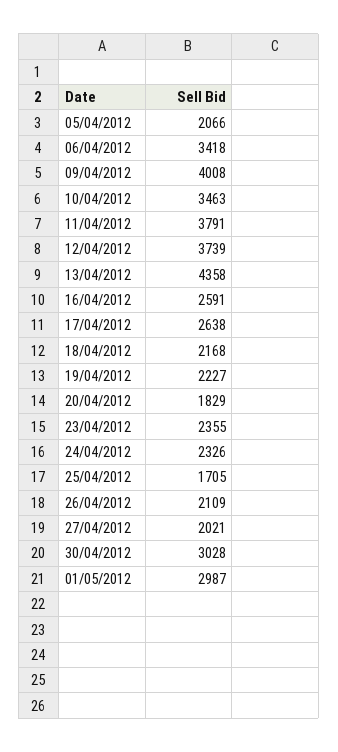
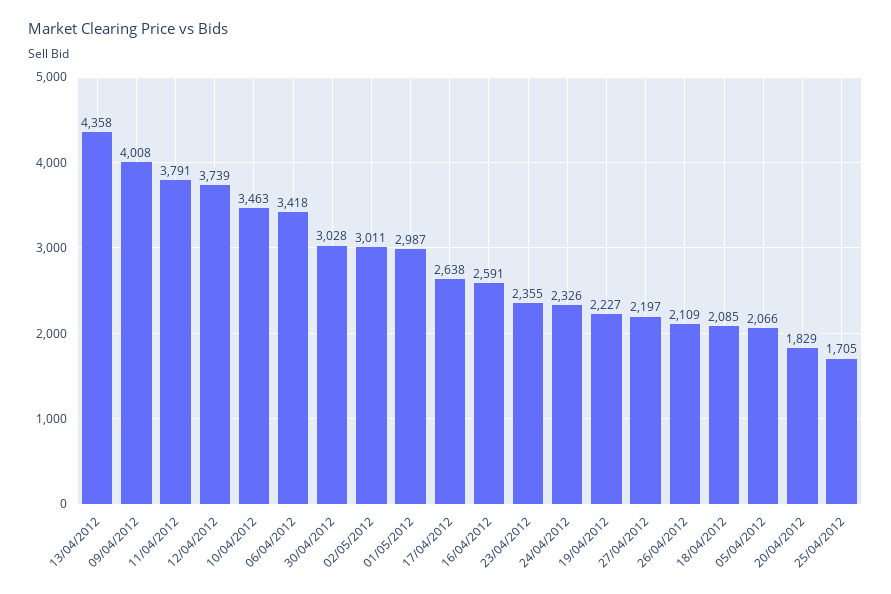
18/04/2012: 2168 -> 2085
27/04/2012: 2021 -> 2197
02/05/2012: none -> 3011

